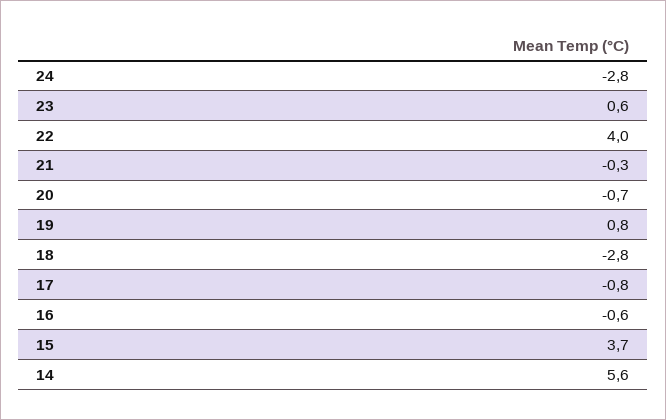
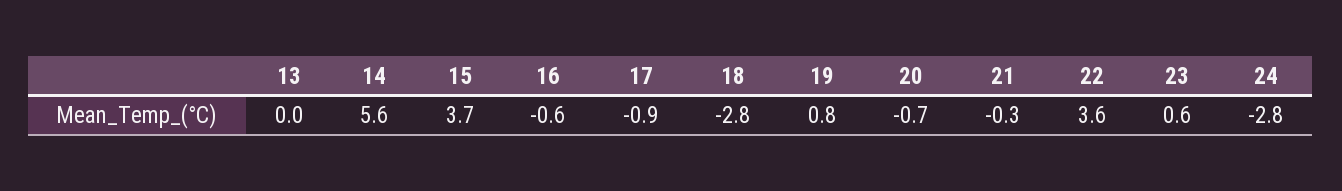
22: 4 -> 3.6
17: -0.8 -> -0.9
13: none -> 0

